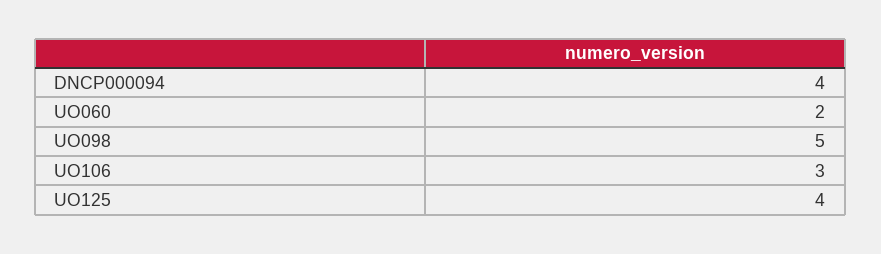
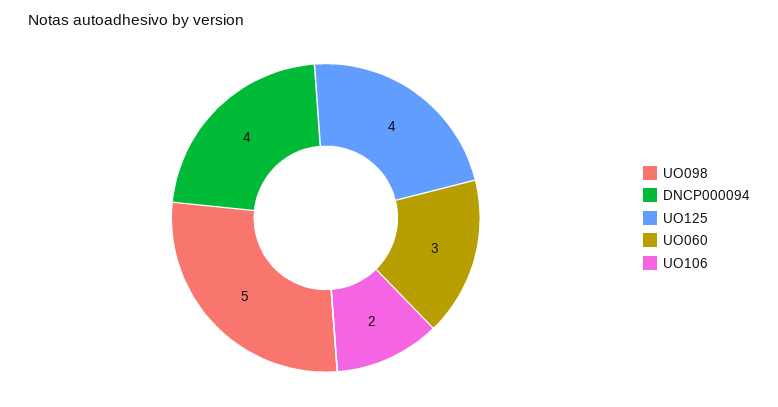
UO060: 2 -> 3
UO106: 3 -> 2

